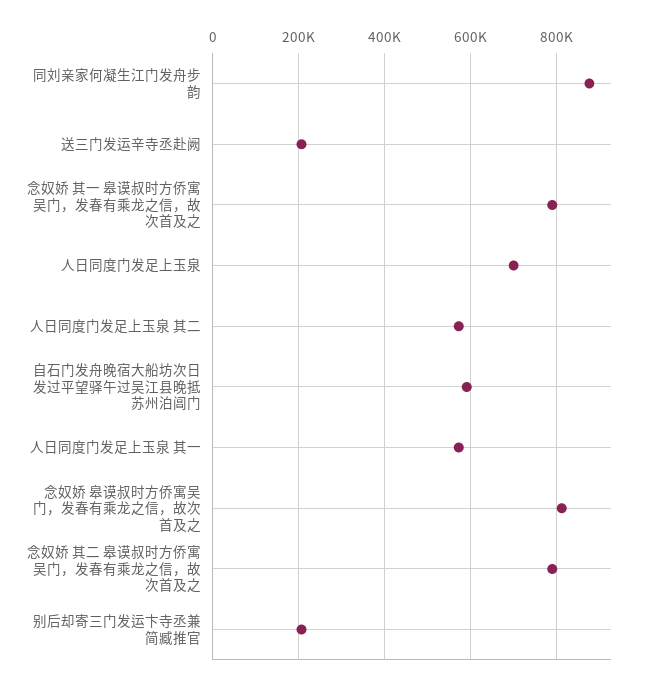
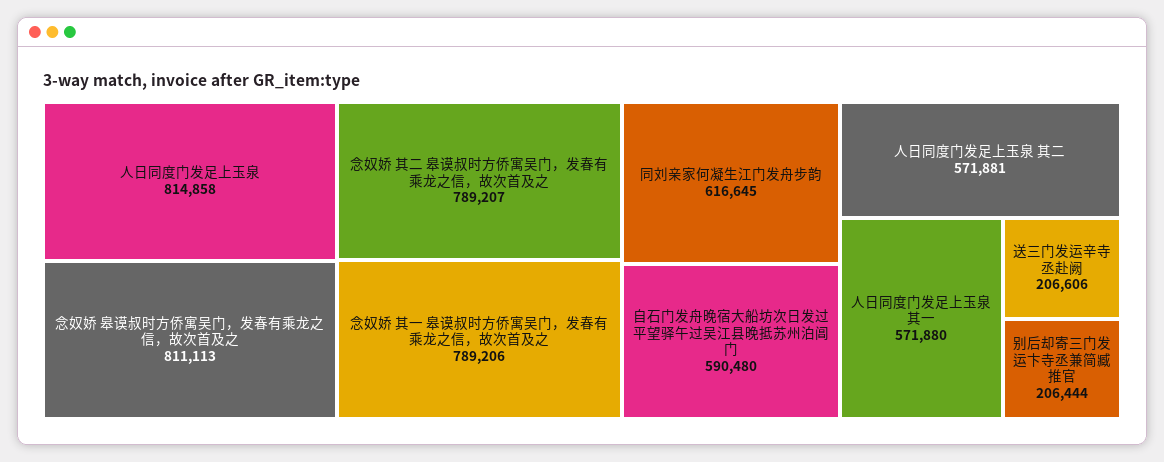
同刘亲家何凝生江门发舟步韵: 880000 -> 616645
人日同度门发足上玉泉: 700000 -> 814858

